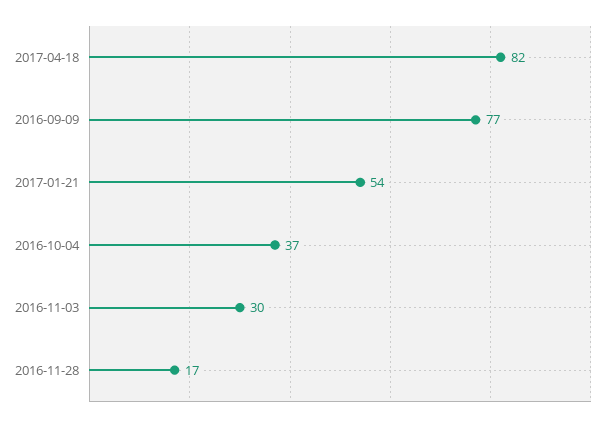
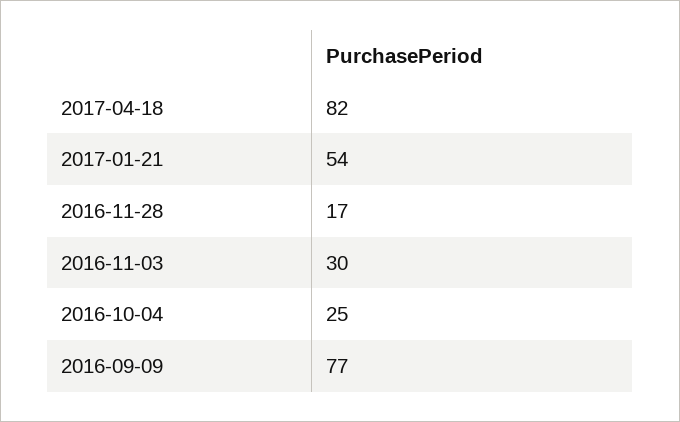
2016-10-04: 37 -> 25

